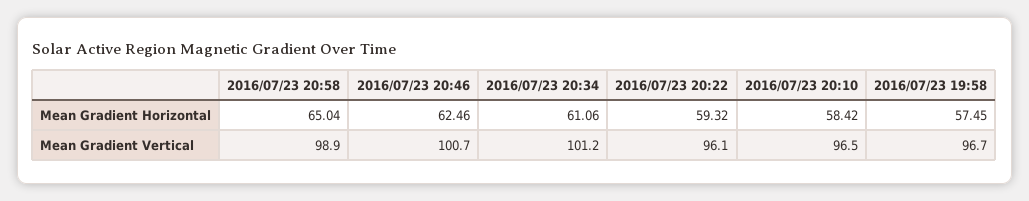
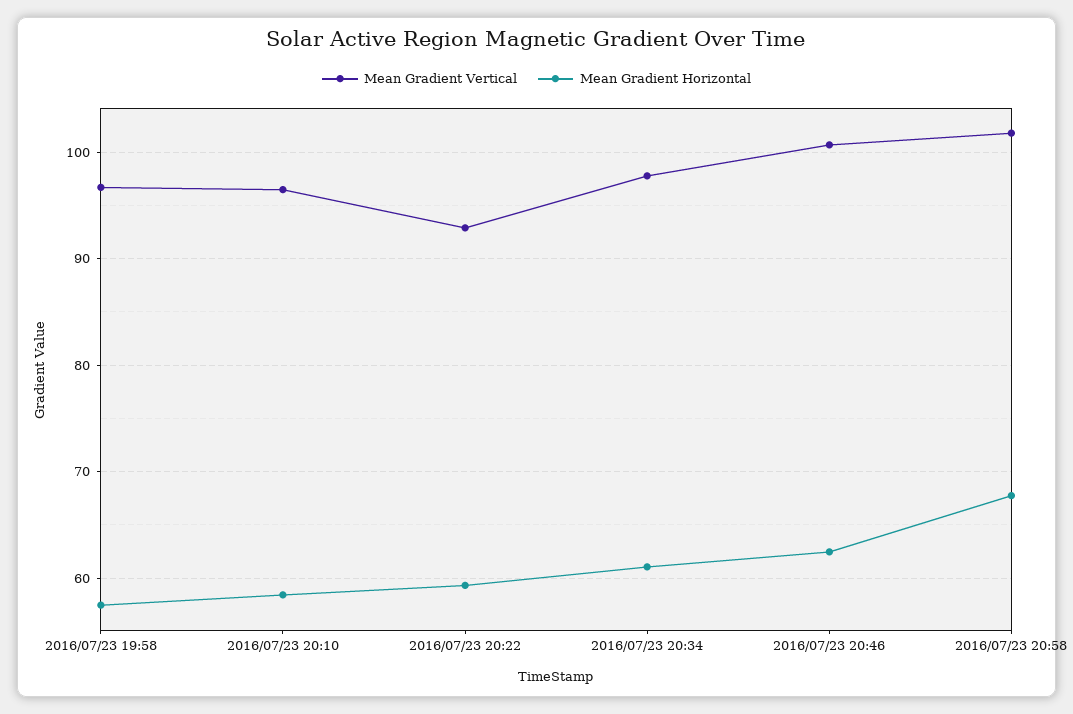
Mean Gradient Horizontal, 2016/07/23 20:58: 65.04 -> 68
Mean Gradient Vertical, 2016/07/23 20:58: 98.9 -> 102
Mean Gradient Vertical, 2016/07/23 20:34: 101.2 -> 98
Mean Gradient Vertical, 2016/07/23 20:22: 96.1 -> 93

